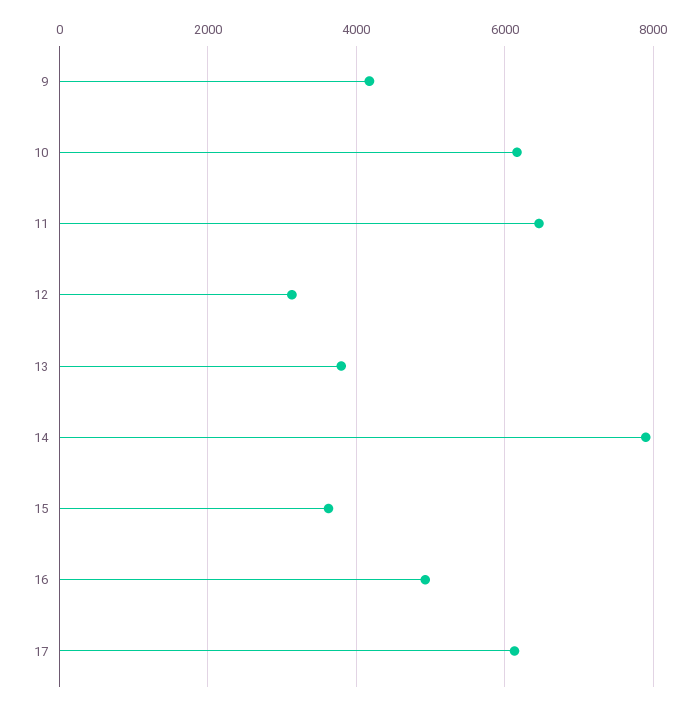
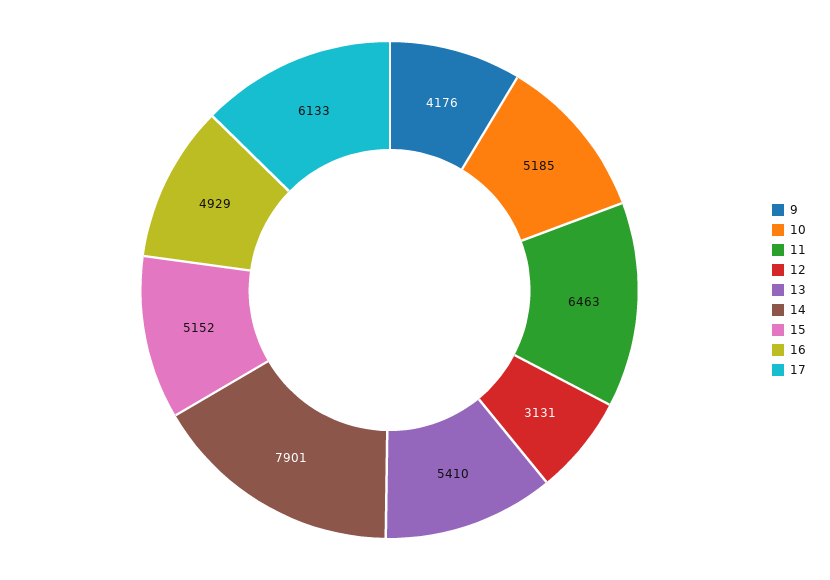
10: 6200 -> 5185
13: 3800 -> 5410
15: 3600 -> 5152

